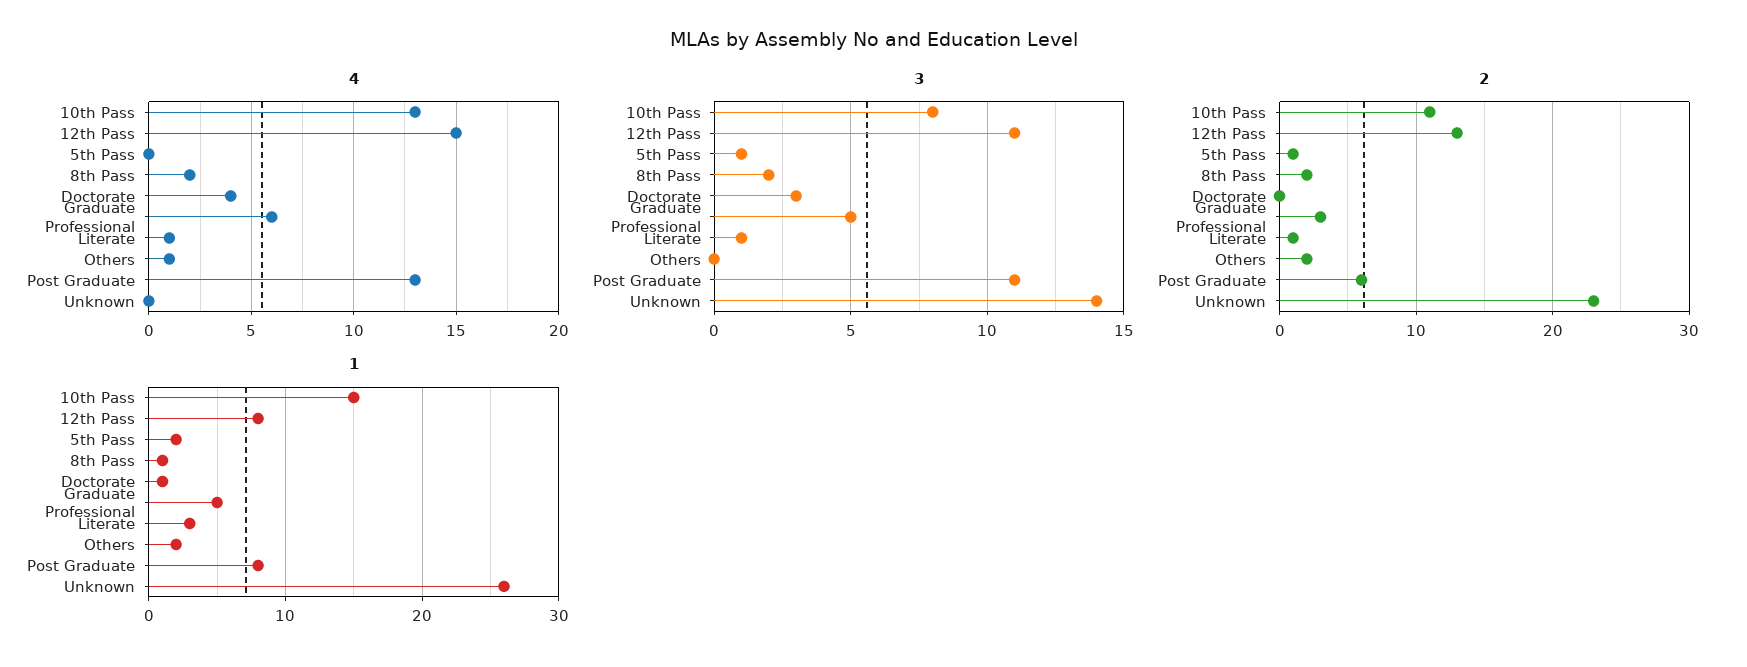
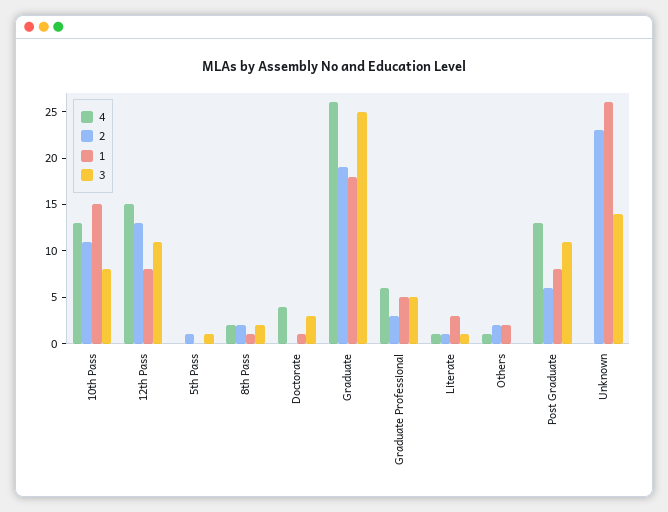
1, 5th Pass: 2 -> 0
4, Graduate: none -> 26
2, Graduate: none -> 19
1, Graduate: none -> 18
3, Graduate: none -> 25

